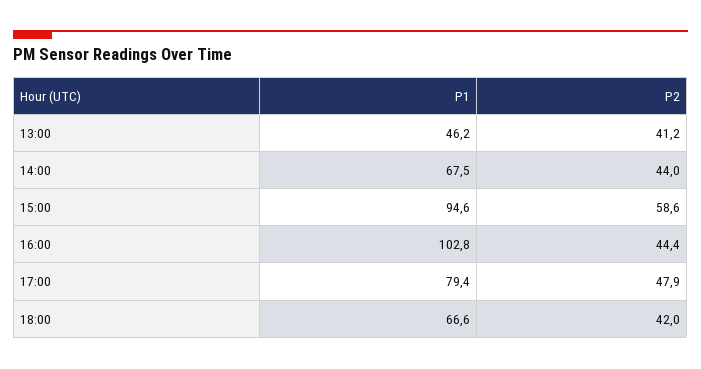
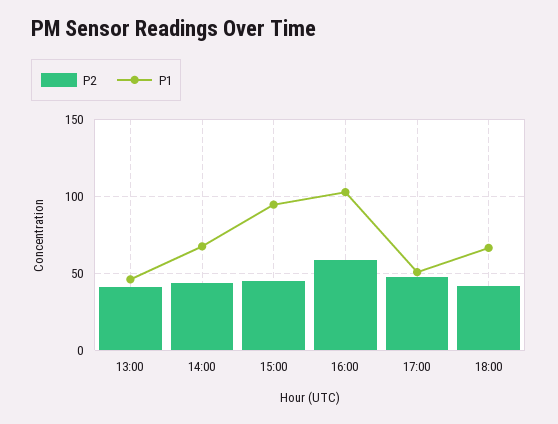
P2, 15:00: 58.6 -> 45
P2, 16:00: 44.4 -> 60
P1, 17:00: 79.4 -> 50

